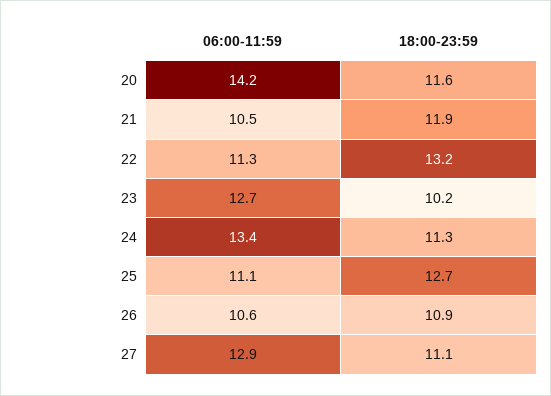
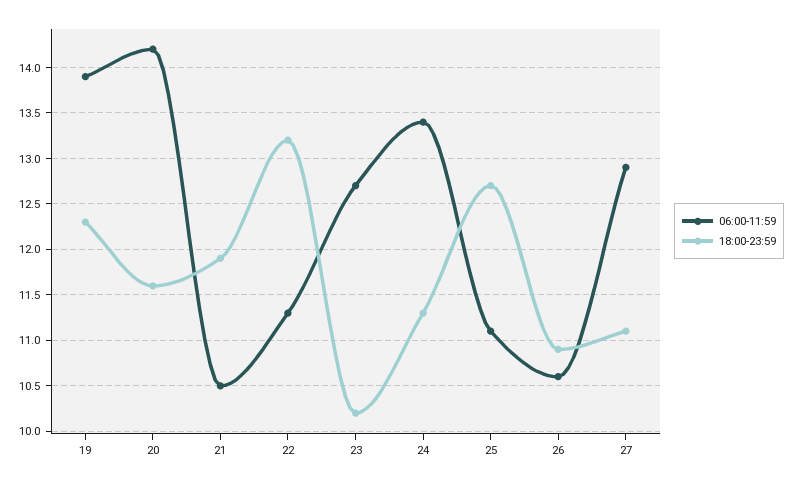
06:00-11:59, 19: none -> 13.9
18:00-23:59, 19: none -> 12.3

